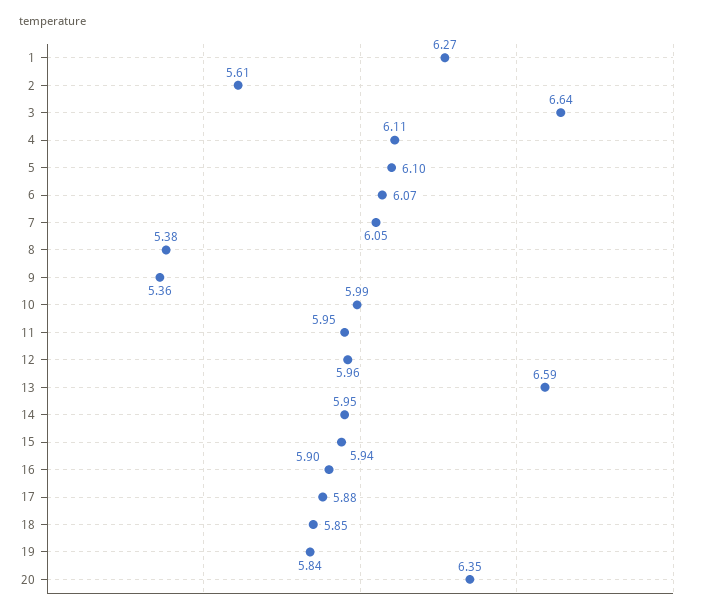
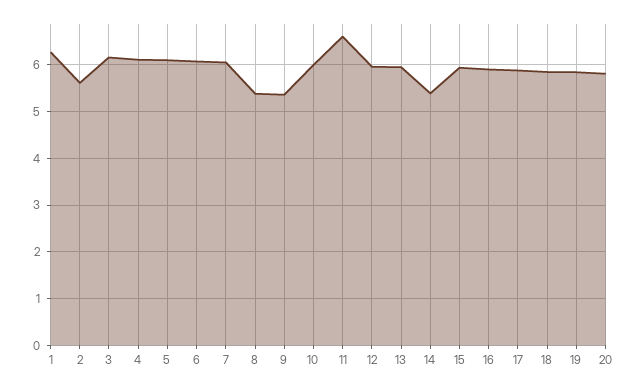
3: 6.64 -> 6.2
11: 5.95 -> 6.6
13: 6.59 -> 6
14: 5.95 -> 5.4
20: 6.35 -> 5.8

